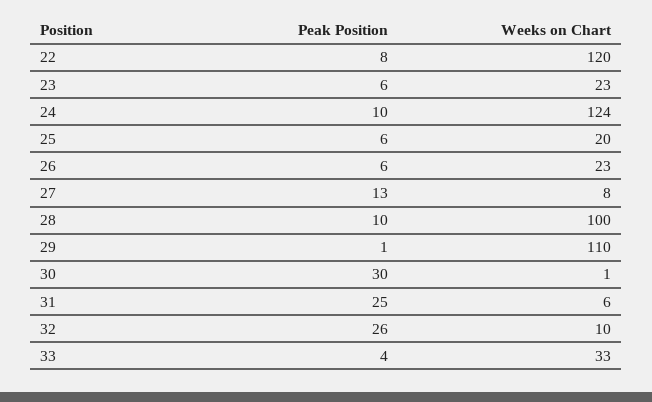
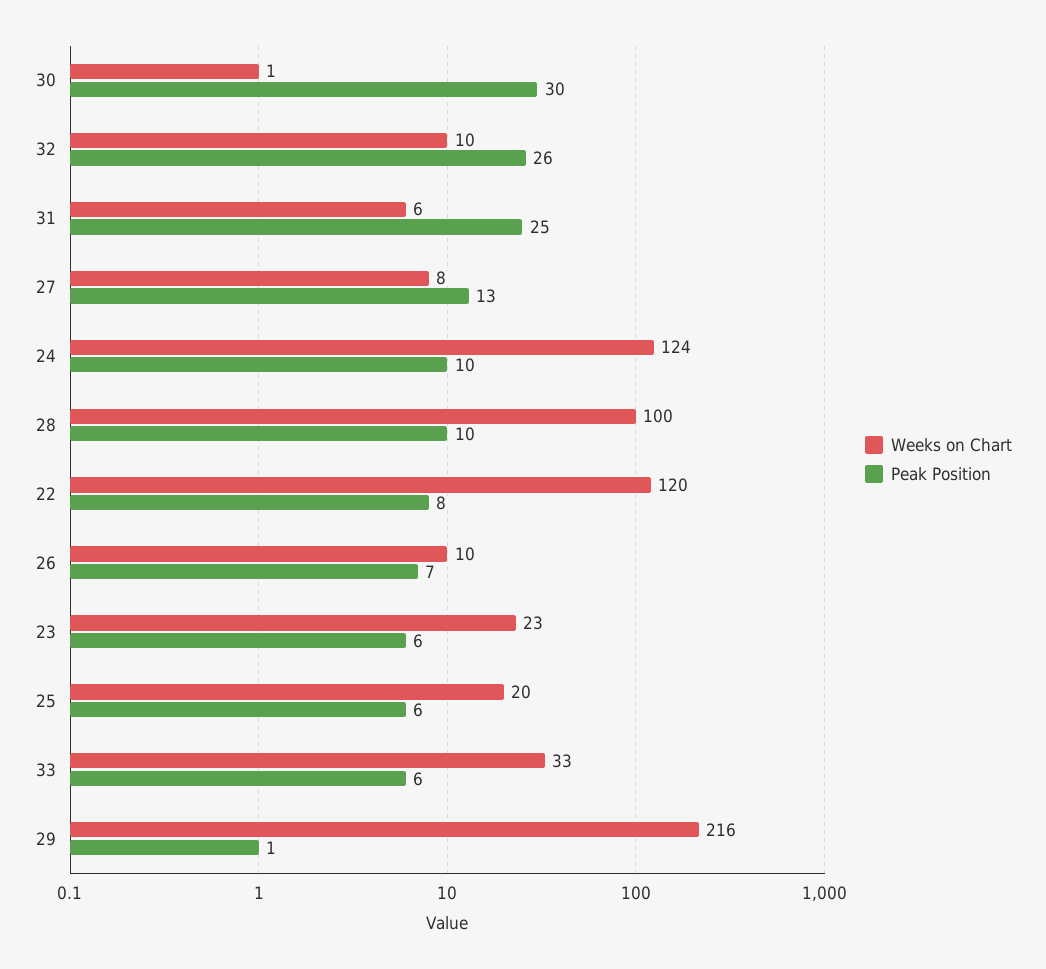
Peak Position, 26: 6 -> 7
Weeks on Chart, 26: 23 -> 10
Weeks on Chart, 29: 110 -> 216
Peak Position, 33: 4 -> 6

